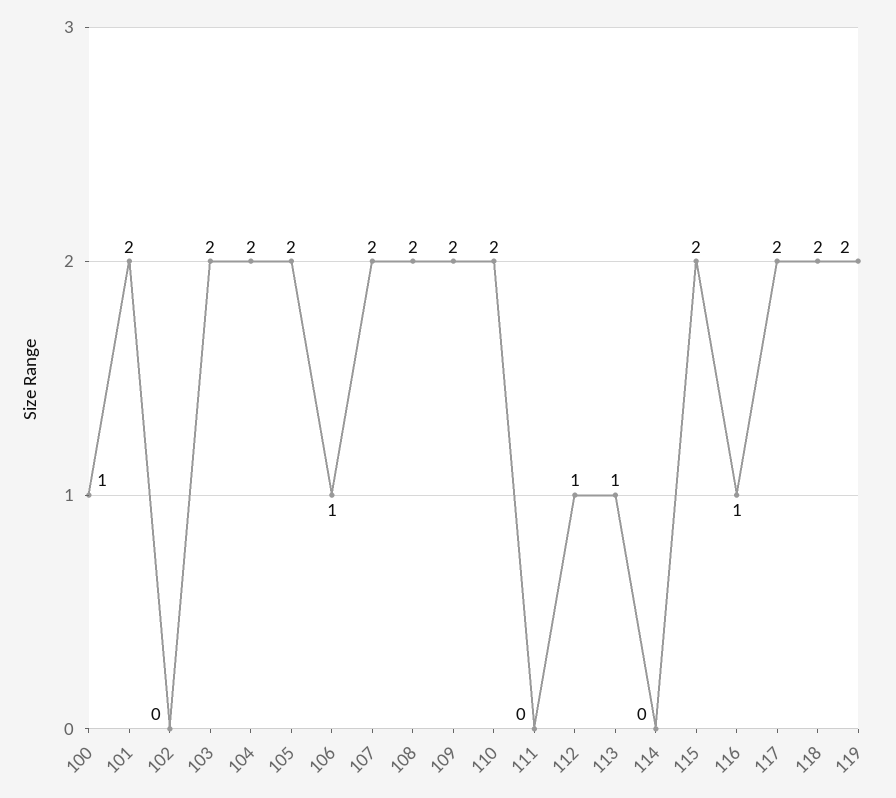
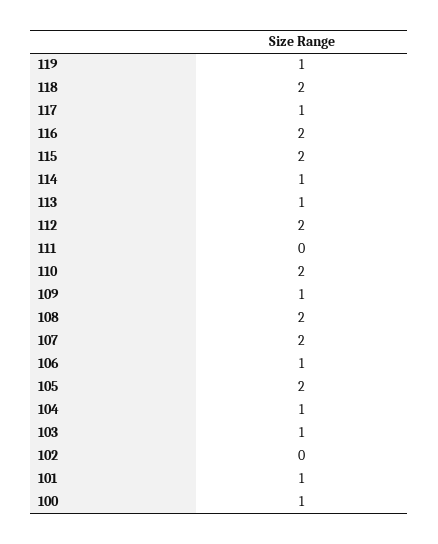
101: 2 -> 1
103: 2 -> 1
104: 2 -> 1
109: 2 -> 1
112: 1 -> 2
114: 0 -> 1
116: 1 -> 2
117: 2 -> 1
119: 2 -> 1

